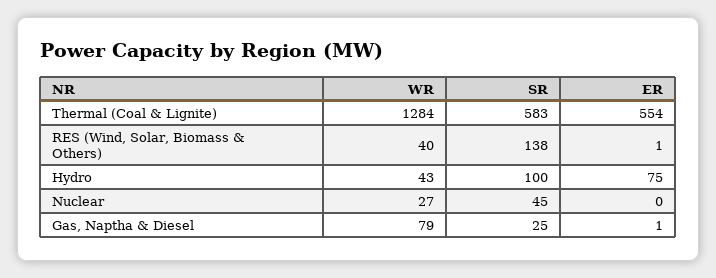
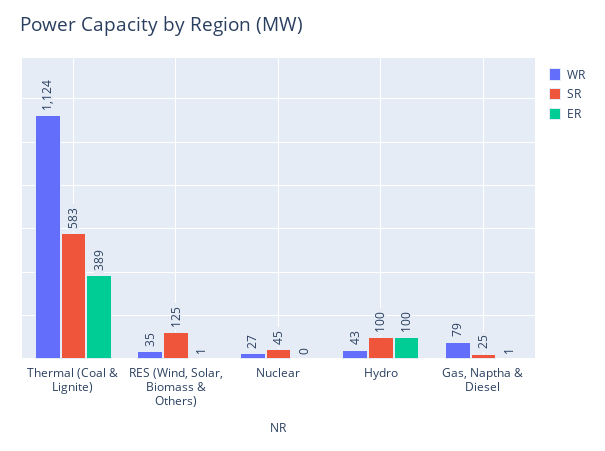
WR, Thermal (Coal & Lignite): 1284 -> 1124
ER, Thermal (Coal & Lignite): 554 -> 389
WR, RES (Wind, Solar, Biomass & Others): 40 -> 35
SR, RES (Wind, Solar, Biomass & Others): 138 -> 125
ER, Hydro: 75 -> 100

